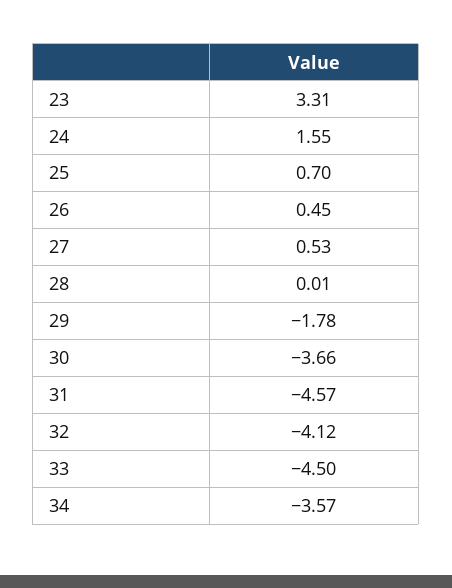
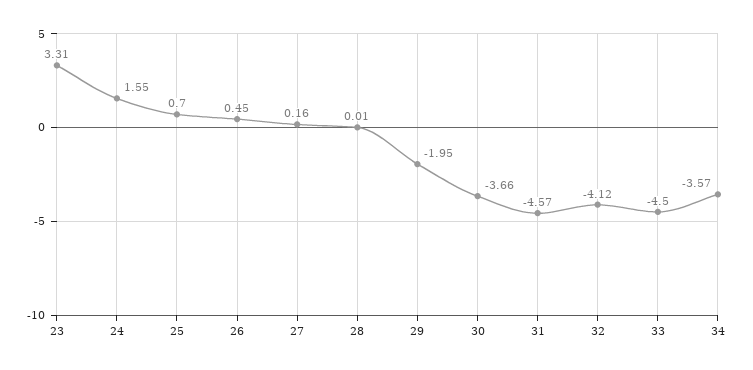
27: 0.53 -> 0.16
29: -1.78 -> -1.95

